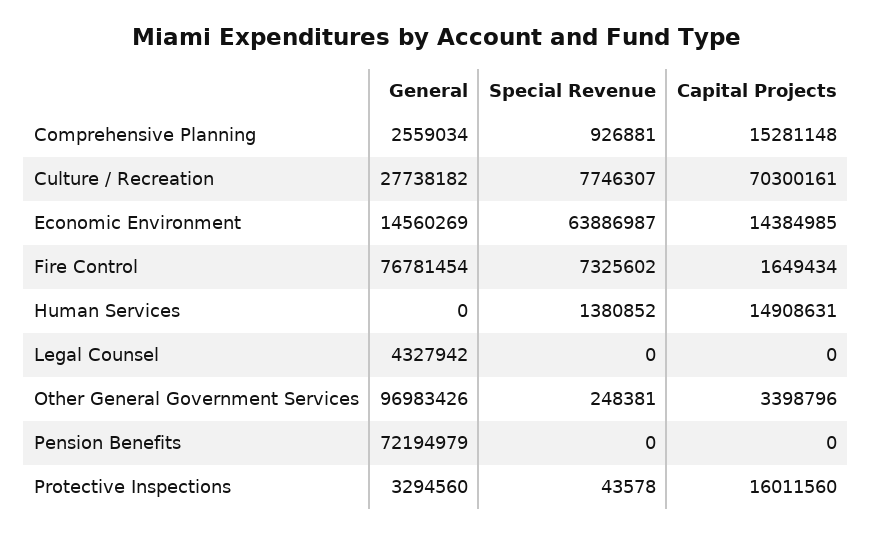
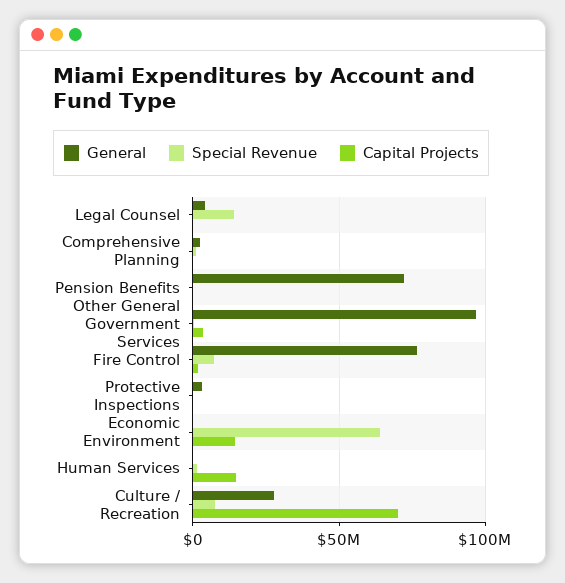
Capital Projects, Comprehensive Planning: 15281148 -> 0
General, Economic Environment: 14560269 -> 0
Special Revenue, Legal Counsel: 0 -> 15000000
Capital Projects, Protective Inspections: 16011560 -> 0

